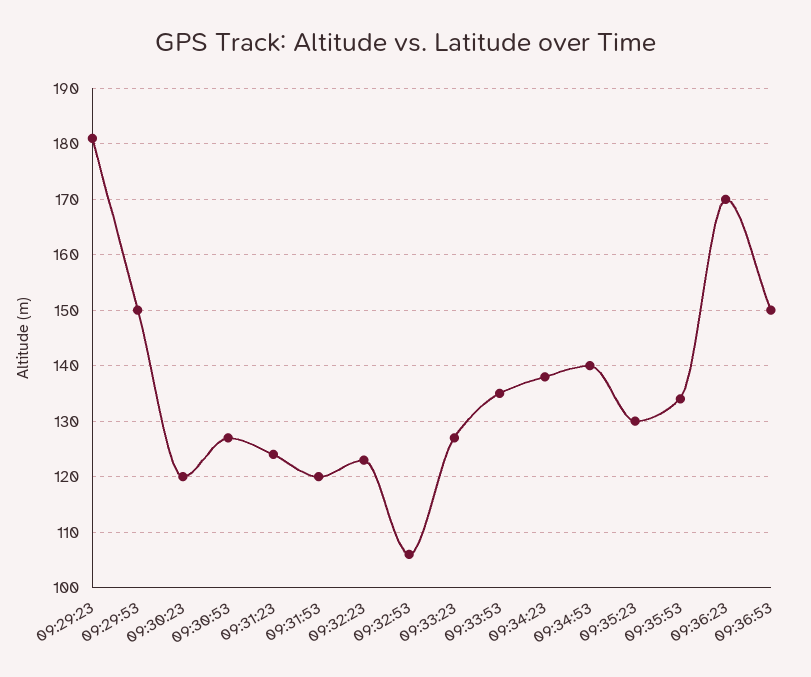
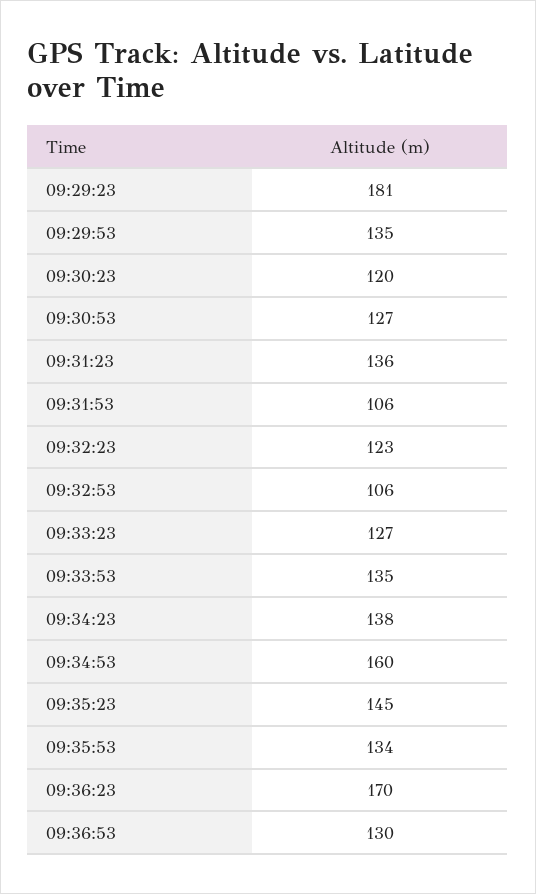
09:29:53: 150 -> 135
09:31:23: 125 -> 136
09:31:53: 120 -> 106
09:34:53: 140 -> 160
09:35:23: 130 -> 145
09:36:53: 150 -> 130

